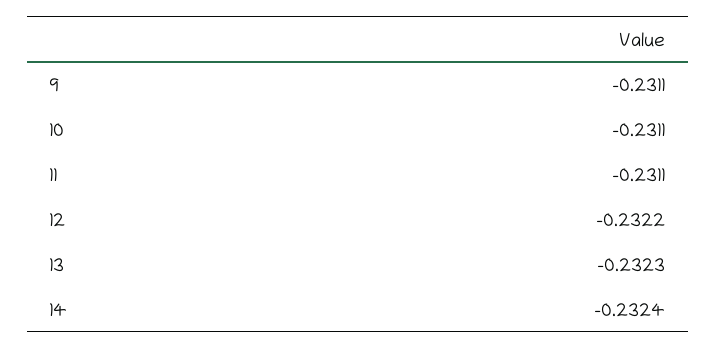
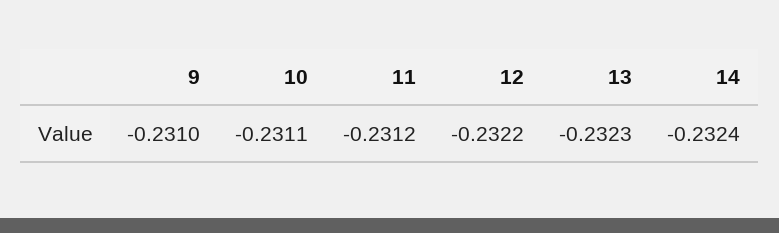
9: -0.2311 -> -0.231
11: -0.2311 -> -0.2312

